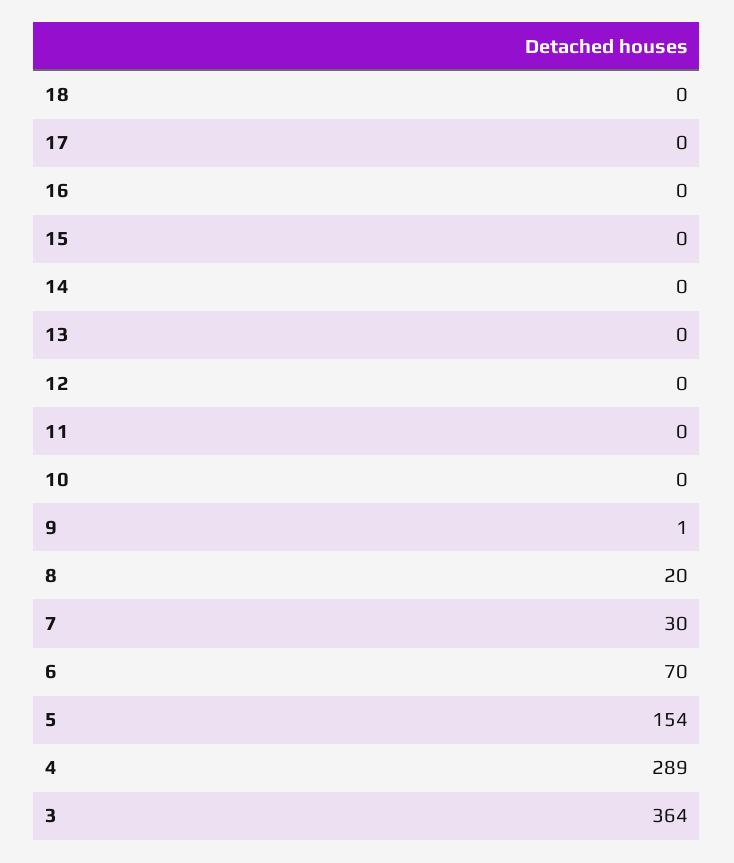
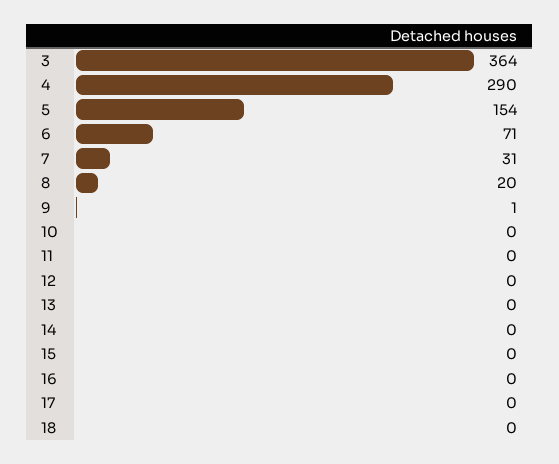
7: 30 -> 31
6: 70 -> 71
4: 289 -> 290

